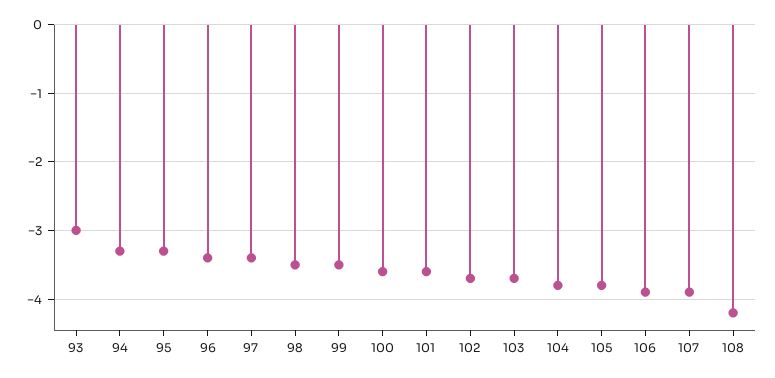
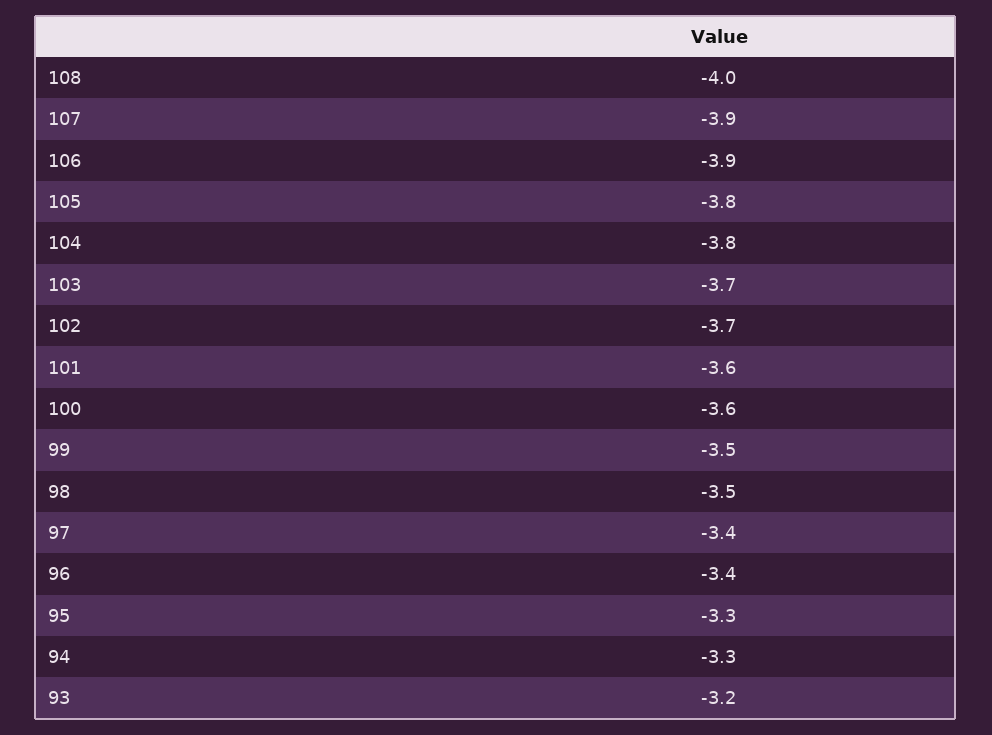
93: -3 -> -3.2
108: -4.2 -> -4

